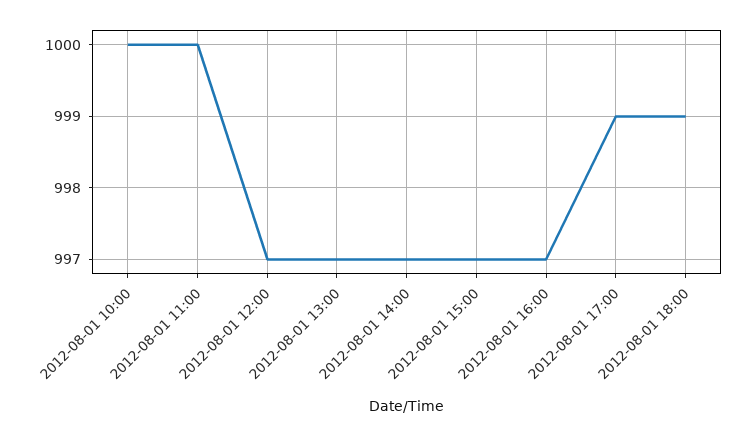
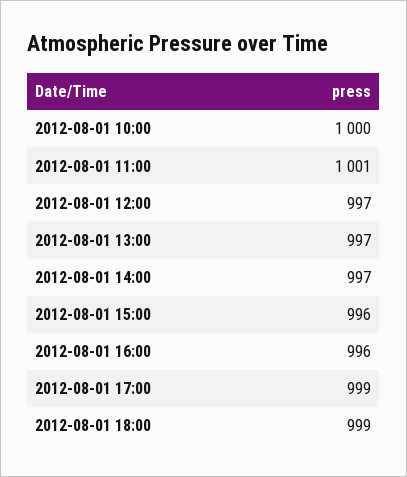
2012-08-01 11:00: 1000 -> 1001
2012-08-01 15:00: 997 -> 996
2012-08-01 16:00: 997 -> 996

